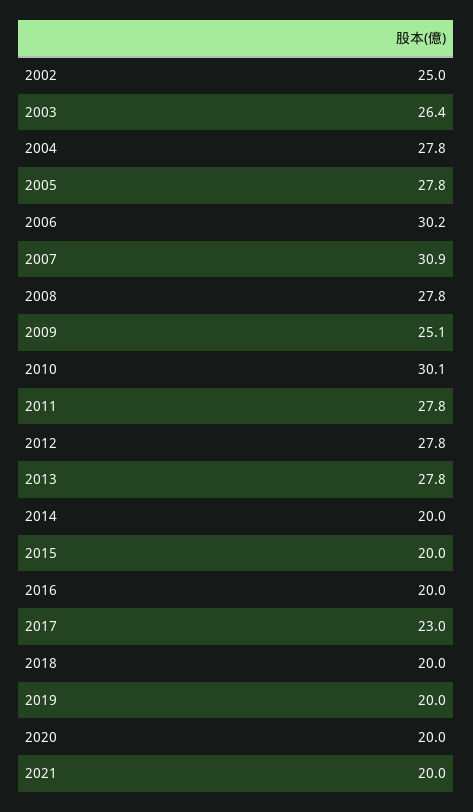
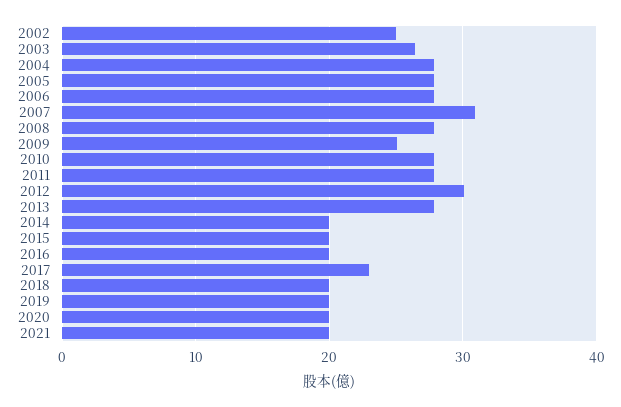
2006: 30.2 -> 28
2010: 30.1 -> 28
2012: 27.8 -> 30

